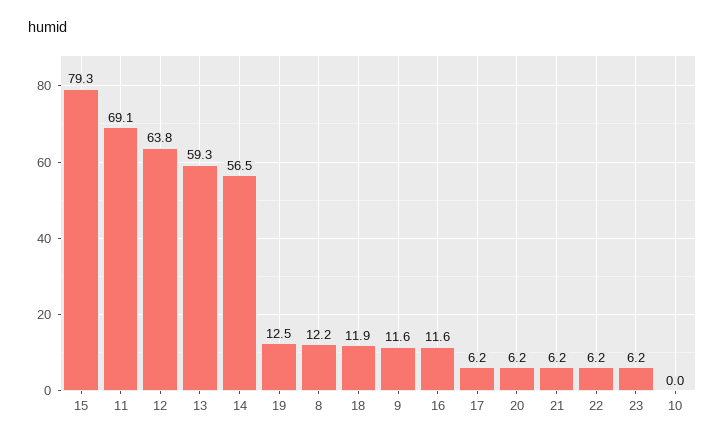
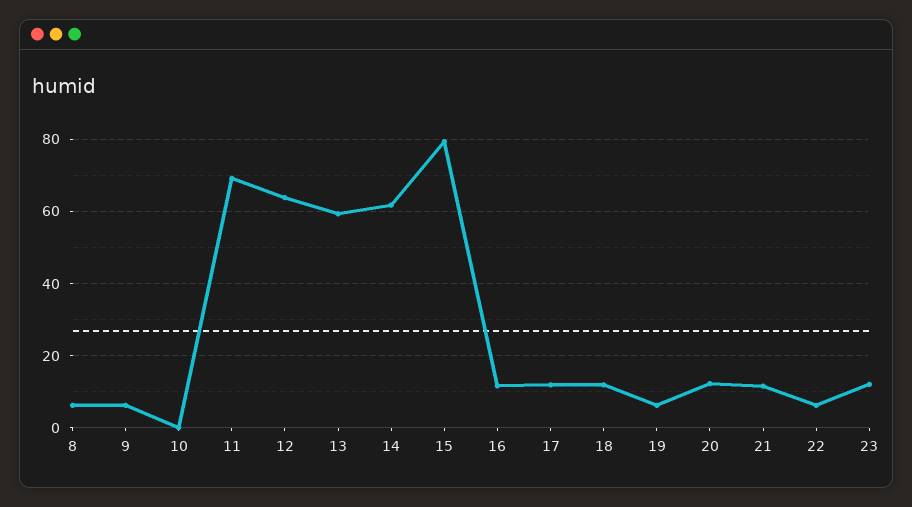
14: 56.5 -> 62
19: 12.5 -> 6
8: 12.2 -> 6
9: 11.6 -> 6
17: 6.2 -> 12
20: 6.2 -> 12
21: 6.2 -> 12
23: 6.2 -> 12

